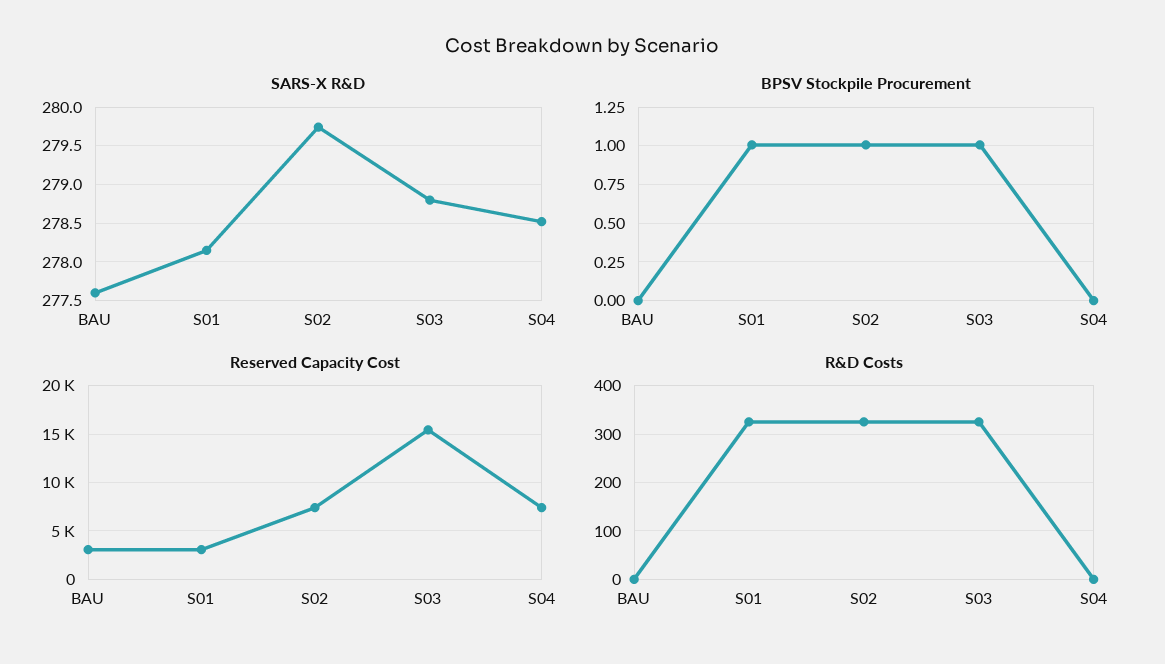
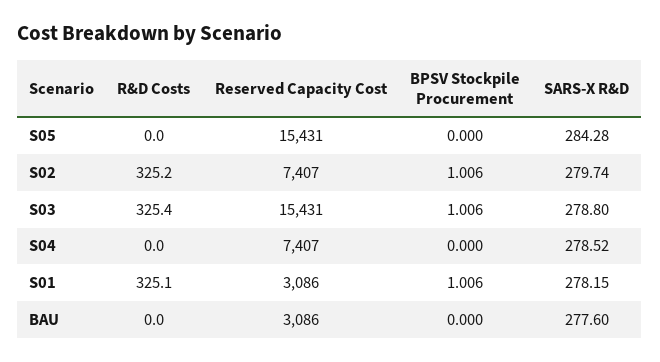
R&D Costs, S05: none -> 0
Reserved Capacity Cost, S05: none -> 15431
BPSV Stockpile Procurement, S05: none -> 0
SARS-X R&D, S05: none -> 284.28

